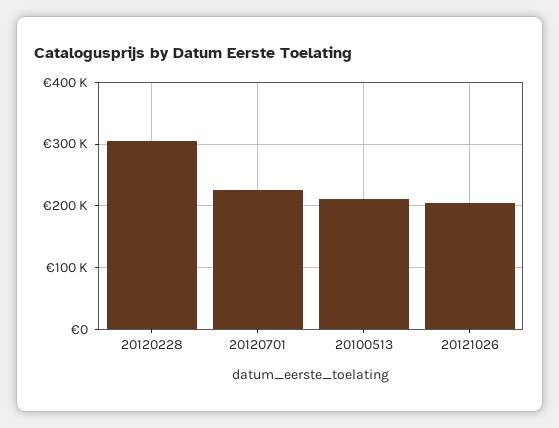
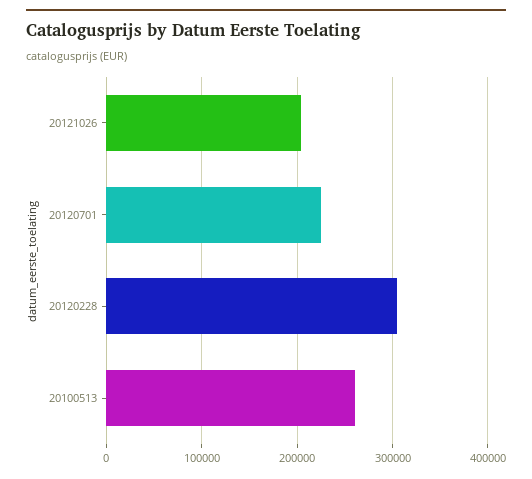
20100513: 210000 -> 260000

